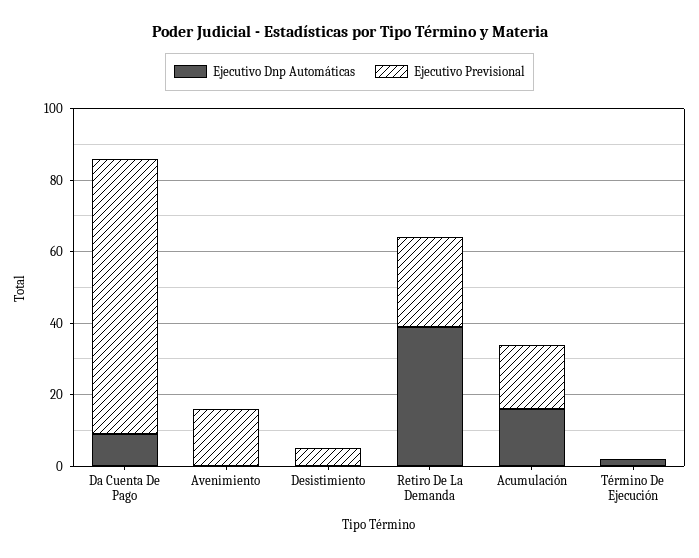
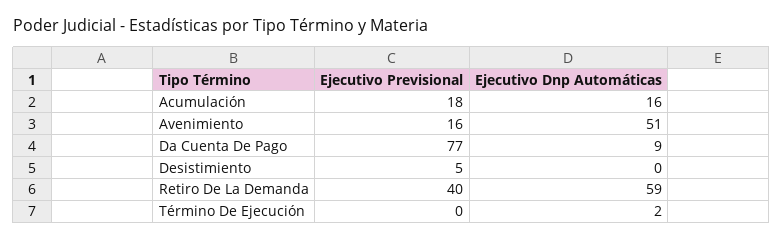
Ejecutivo Dnp Automáticas, Avenimiento: 0 -> 51
Ejecutivo Dnp Automáticas, Retiro De La Demanda: 40 -> 59
Ejecutivo Previsional, Retiro De La Demanda: 25 -> 40

